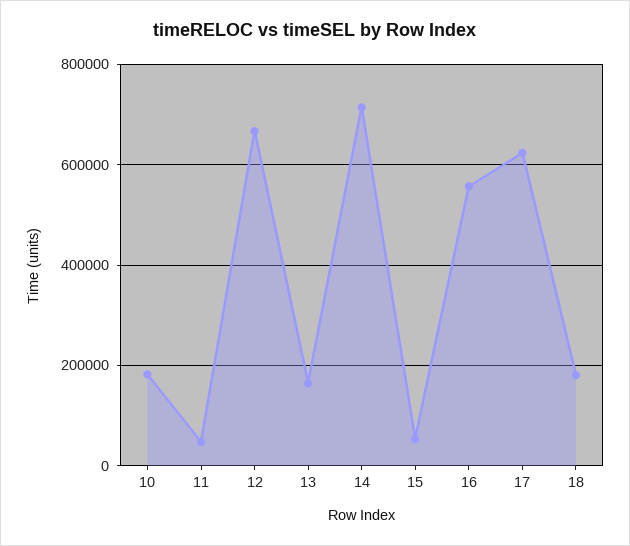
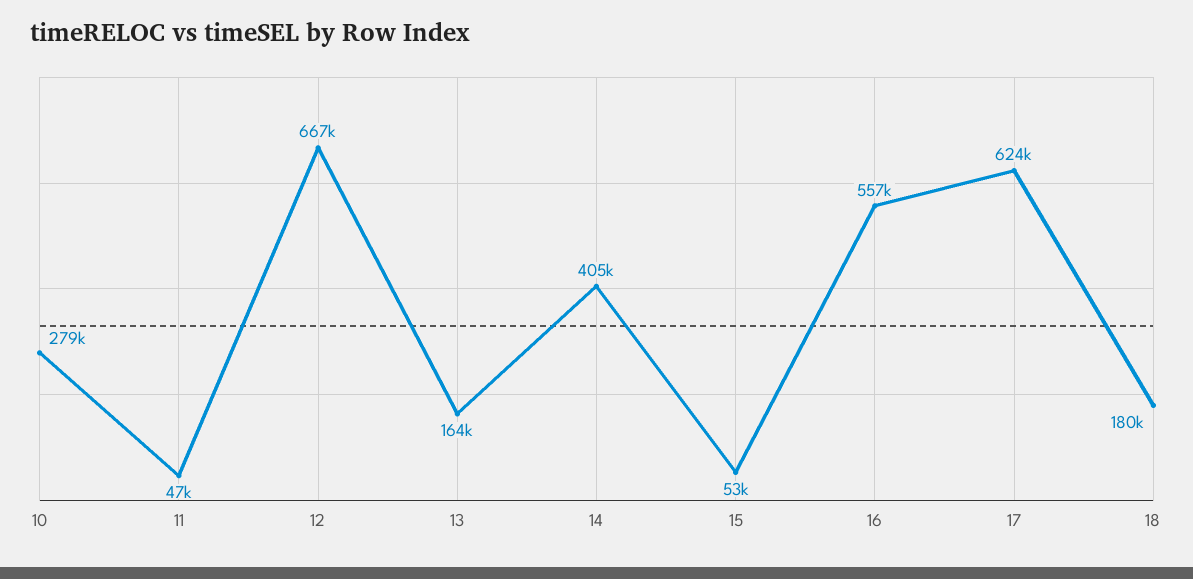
10: 180000 -> 279000
14: 720000 -> 405000

